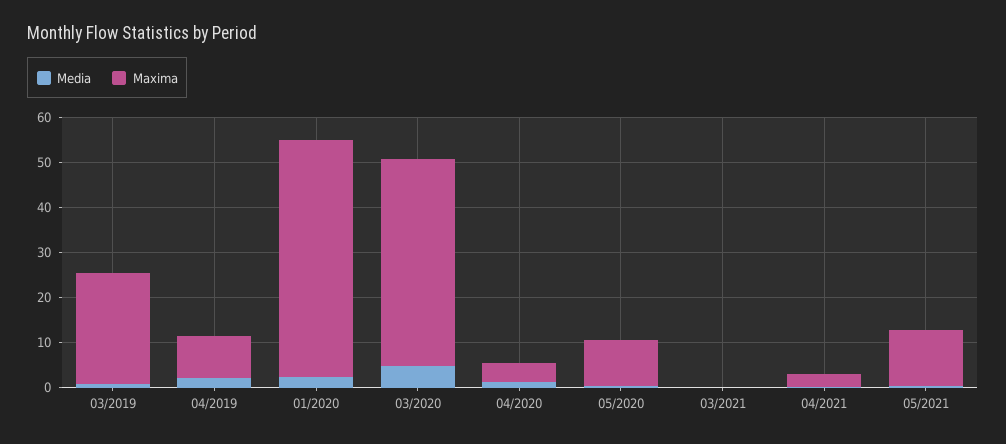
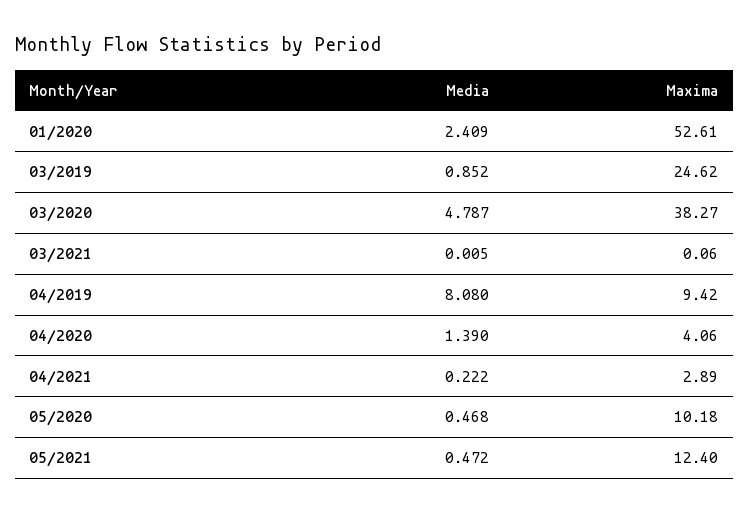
Media, 04/2019: 2 -> 8.08
Maxima, 03/2020: 46 -> 38.27

